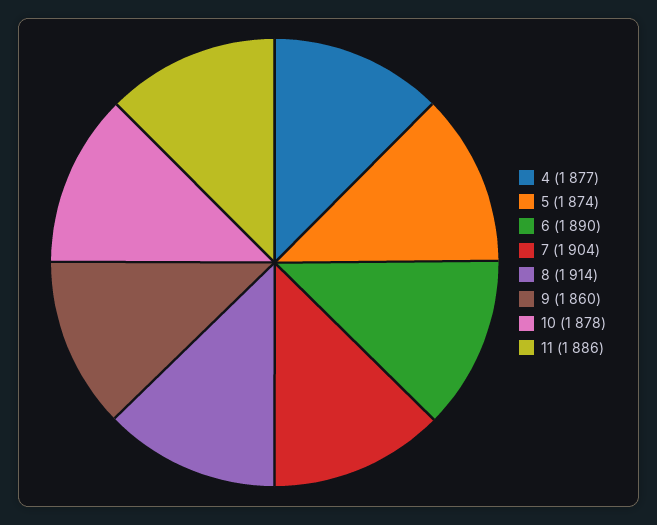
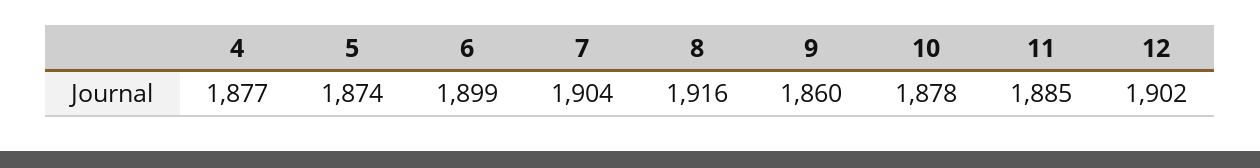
6: 1890 -> 1899
8: 1914 -> 1916
11: 1886 -> 1885
12: none -> 1902

